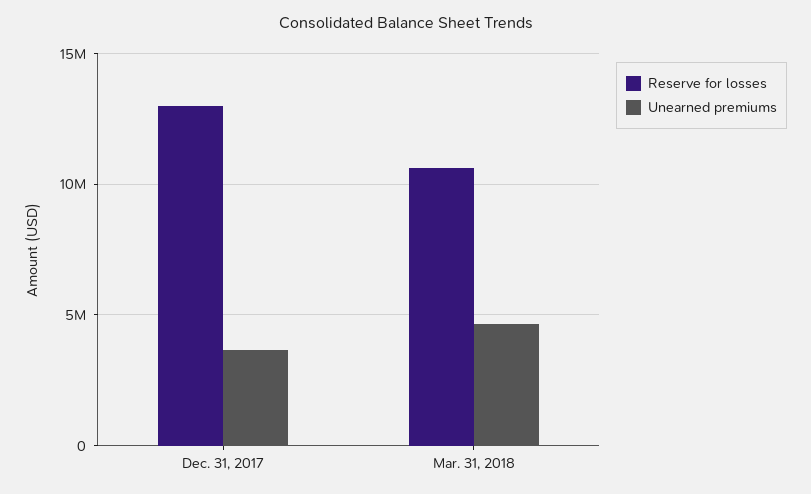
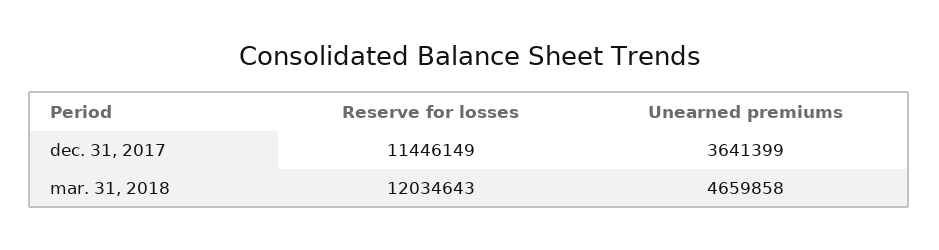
Reserve for losses, Dec. 31, 2017: 13000000 -> 11446149
Reserve for losses, Mar. 31, 2018: 10500000 -> 12034643

